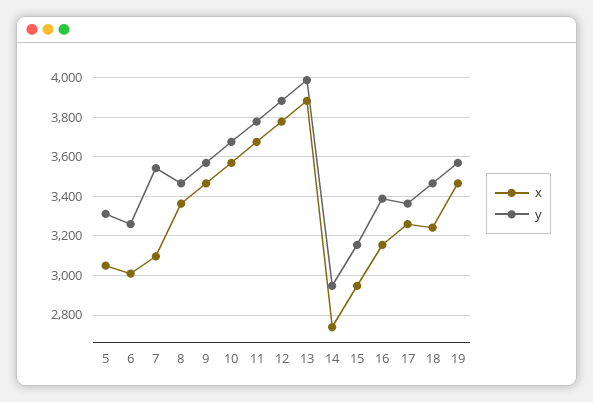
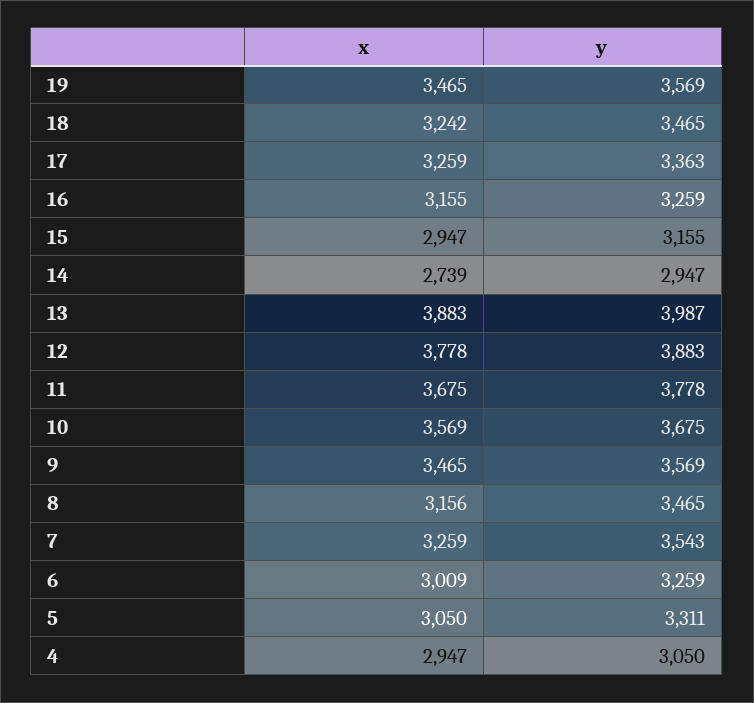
x, 7: 3100 -> 3259
x, 8: 3350 -> 3156
y, 16: 3400 -> 3259
x, 4: none -> 2947
y, 4: none -> 3050

